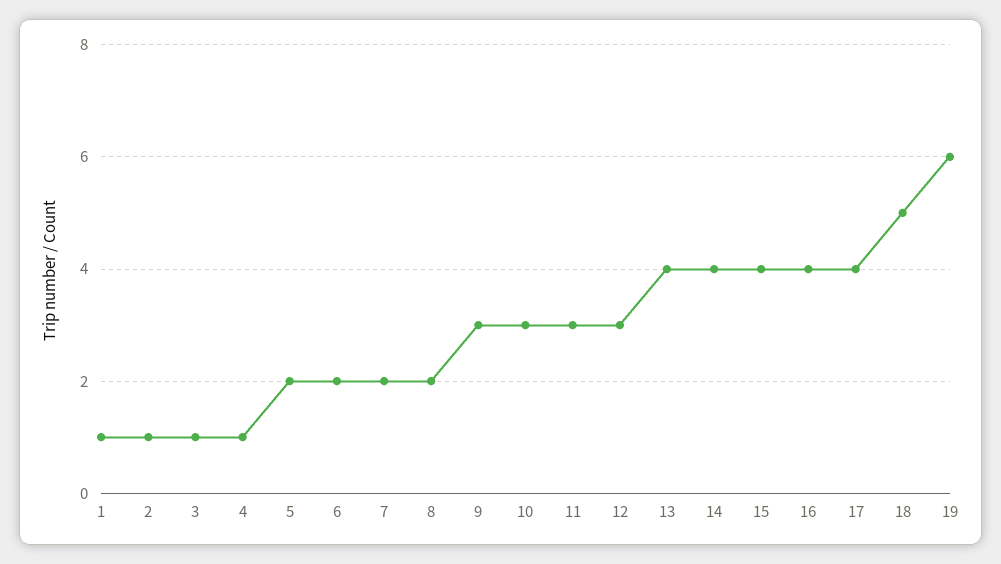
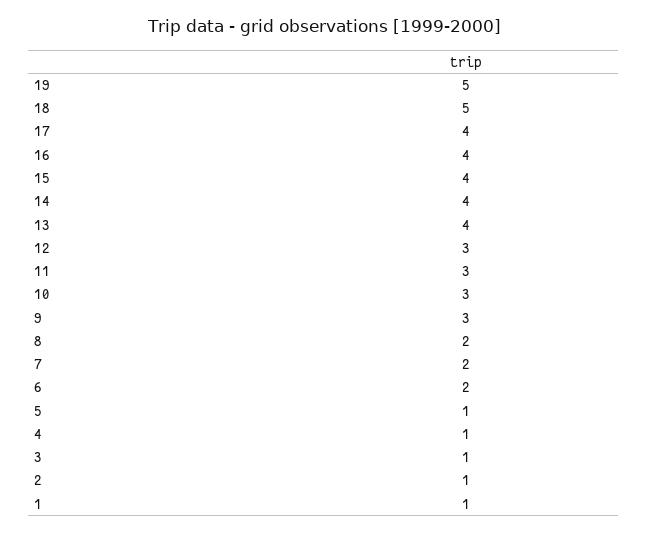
5: 2 -> 1
19: 6 -> 5

